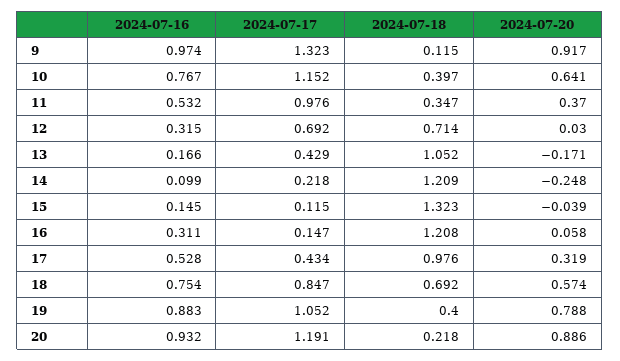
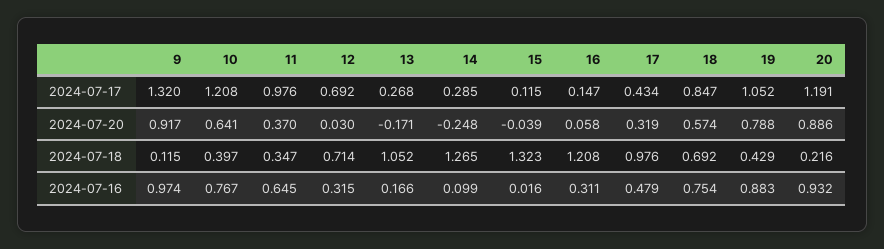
2024-07-17, 9: 1.323 -> 1.32
2024-07-17, 10: 1.152 -> 1.208
2024-07-16, 11: 0.532 -> 0.645
2024-07-17, 13: 0.429 -> 0.268
2024-07-17, 14: 0.218 -> 0.285
2024-07-18, 14: 1.209 -> 1.265
2024-07-16, 15: 0.145 -> 0.016
2024-07-16, 17: 0.528 -> 0.479
2024-07-18, 19: 0.4 -> 0.429
2024-07-18, 20: 0.218 -> 0.216

